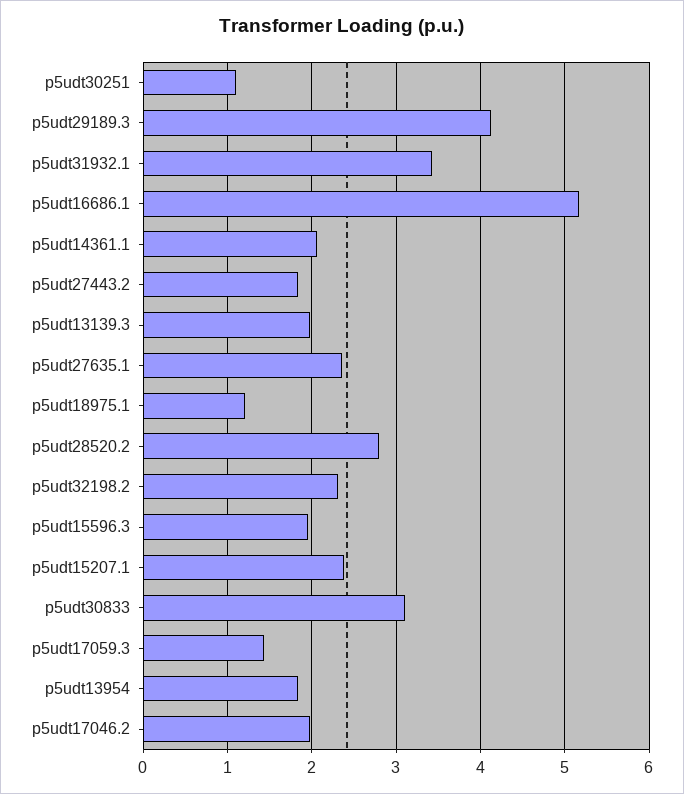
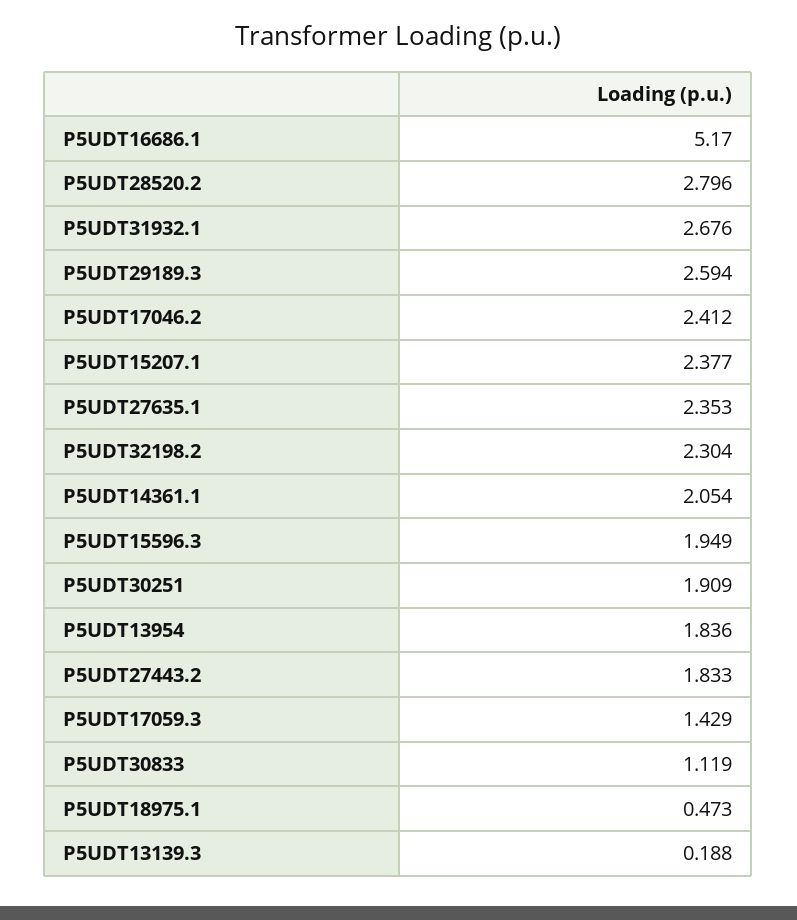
p5udt30251: 1.1 -> 1.909
p5udt29189.3: 4.1 -> 2.594
p5udt31932.1: 3.4 -> 2.676
p5udt13139.3: 2 -> 0.188
p5udt18975.1: 1.2 -> 0.473
p5udt30833: 3.1 -> 1.119
p5udt17046.2: 2 -> 2.412

